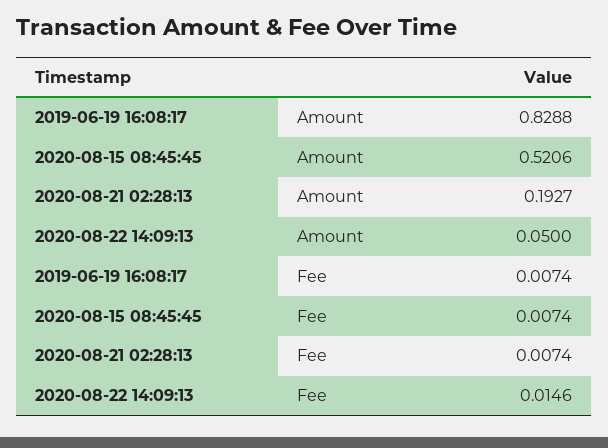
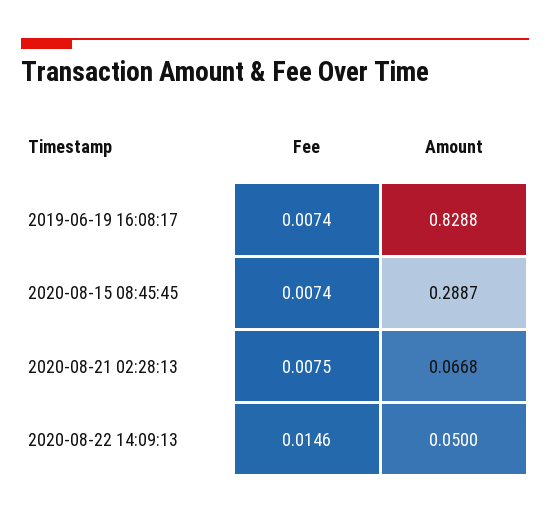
2020-08-15 08:45:45, Amount: 0.5206 -> 0.2887
2020-08-21 02:28:13, Amount: 0.1927 -> 0.0668
2020-08-21 02:28:13, Fee: 0.0074 -> 0.0075

